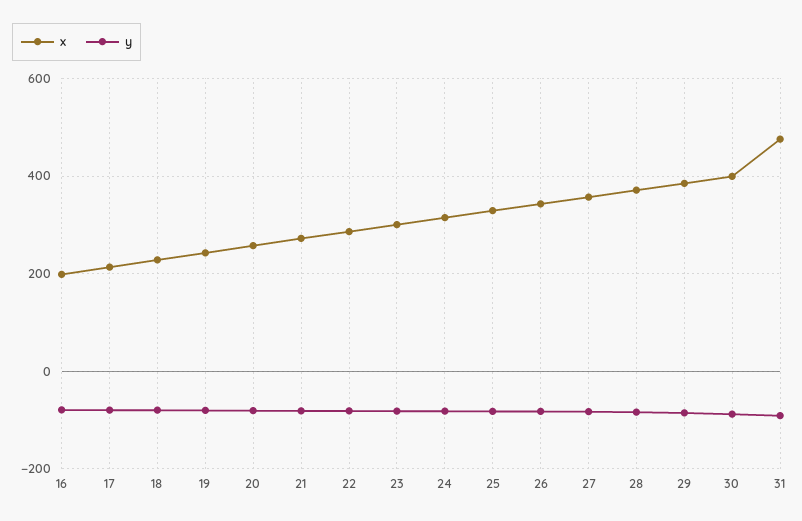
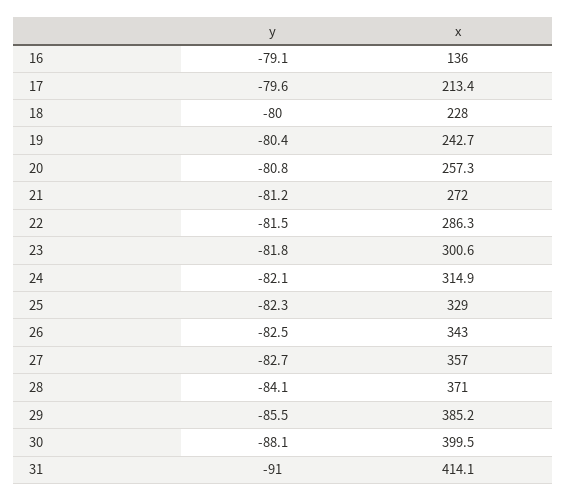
x, 16: 200 -> 136
x, 31: 480 -> 414.1

